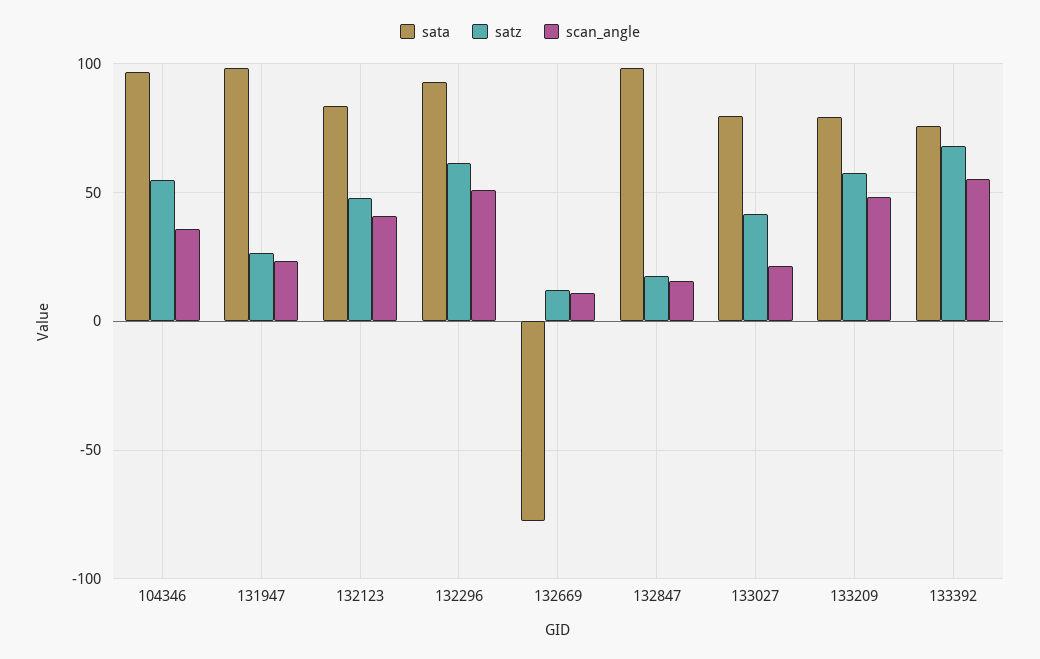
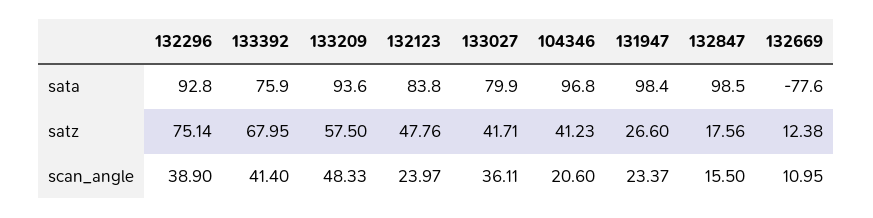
satz, 104346: 55 -> 41.23
scan_angle, 104346: 35 -> 20.6
scan_angle, 132123: 40 -> 23.97
satz, 132296: 60 -> 75.14
scan_angle, 132296: 50 -> 38.9
scan_angle, 133027: 20 -> 36.11
sata, 133209: 80 -> 93.6
scan_angle, 133392: 55 -> 41.4

